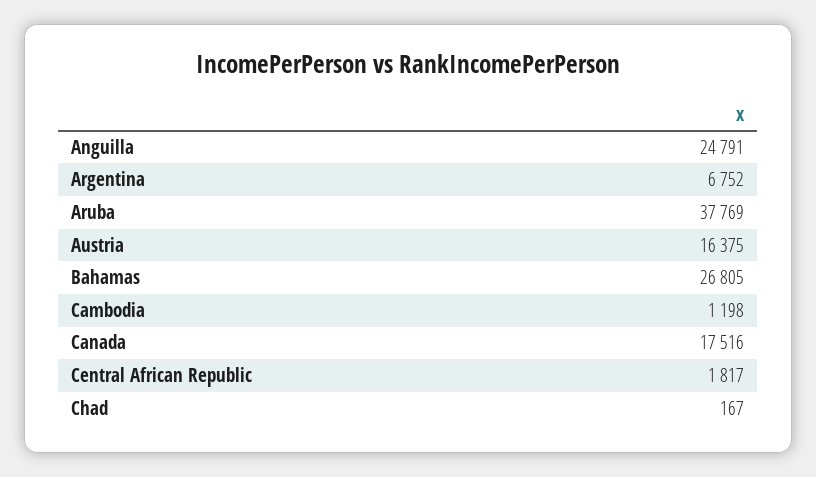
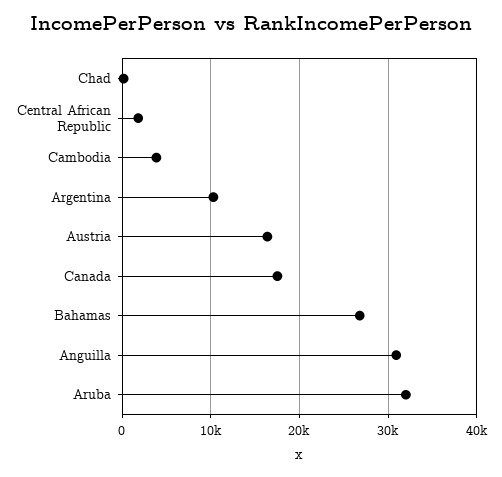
Anguilla: 24791 -> 31000
Argentina: 6752 -> 10000
Aruba: 37769 -> 32000
Cambodia: 1198 -> 4000

